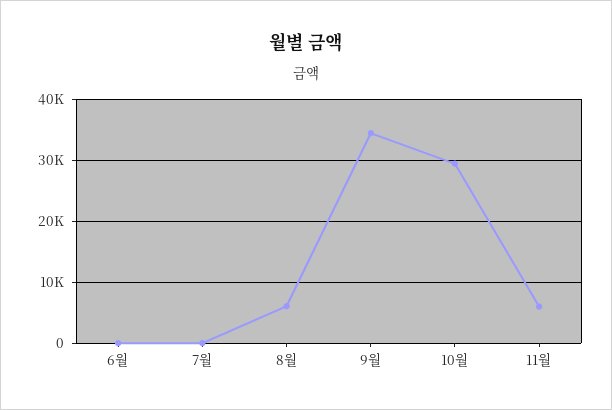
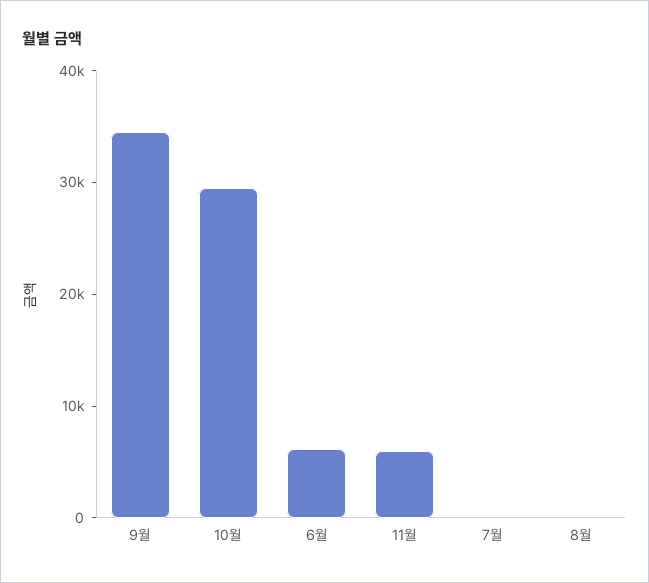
6월: 0 -> 6000
8월: 6000 -> 0

